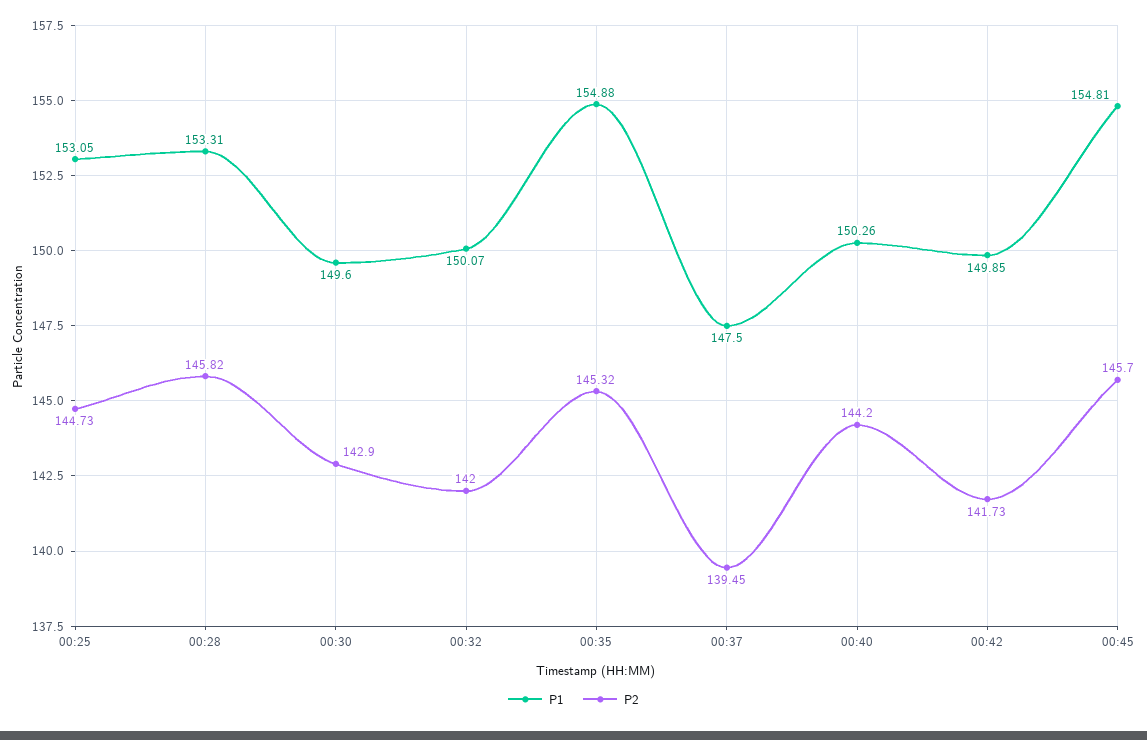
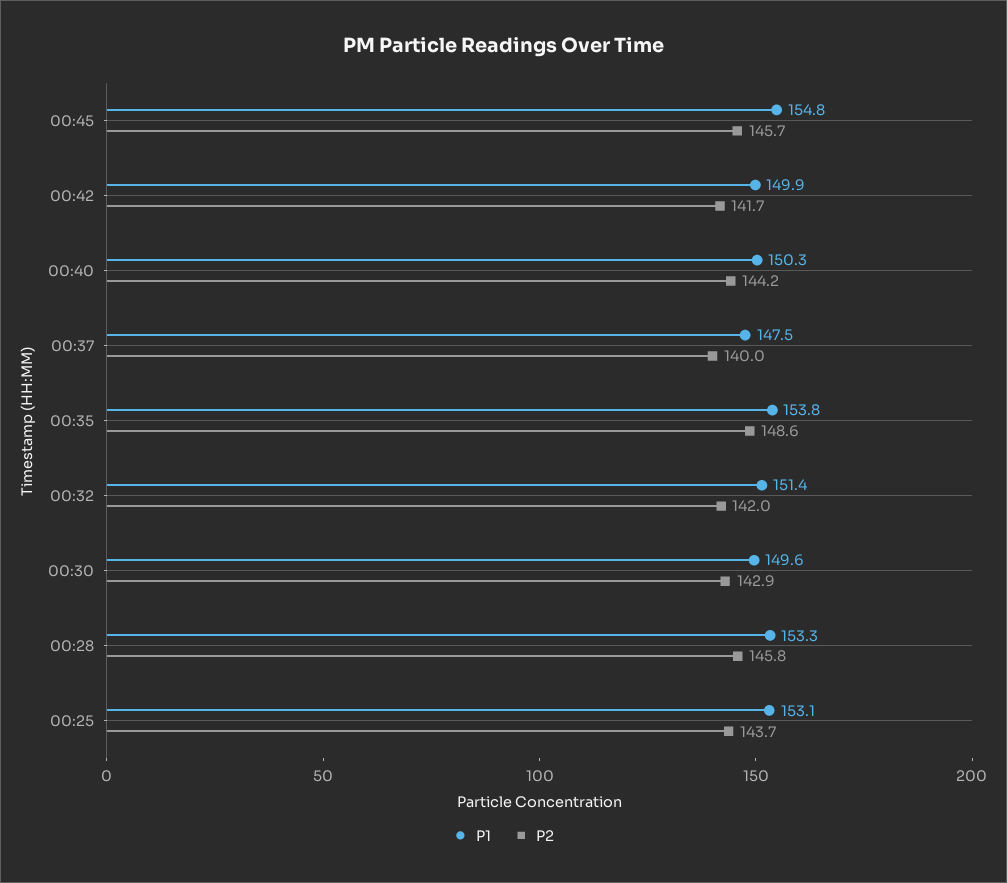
P2, 00:25: 144.73 -> 143.7
P1, 00:32: 150.07 -> 151.4
P1, 00:35: 154.88 -> 153.8
P2, 00:35: 145.32 -> 148.6
P2, 00:37: 139.45 -> 140

